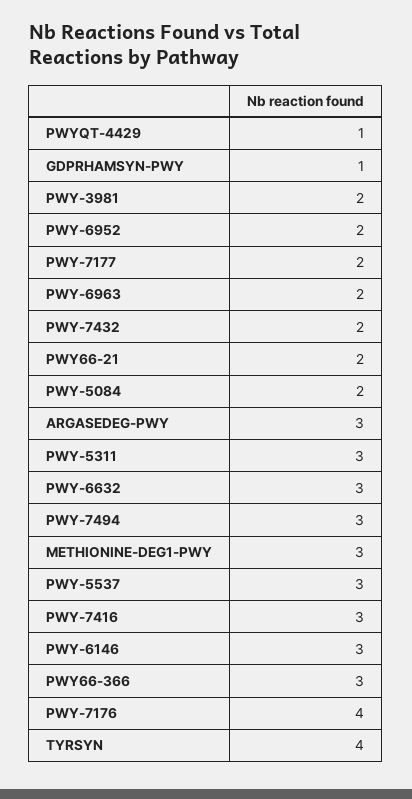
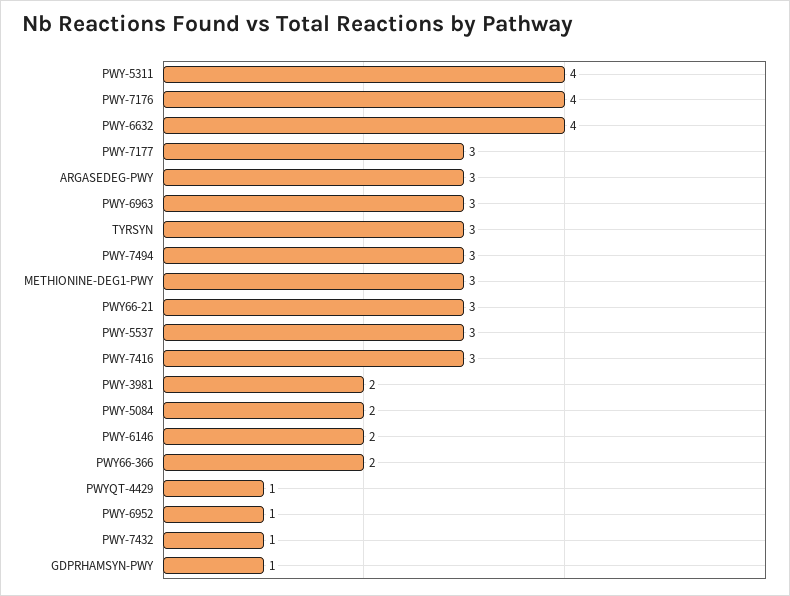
PWY-6952: 2 -> 1
PWY-7177: 2 -> 3
PWY-6963: 2 -> 3
PWY-7432: 2 -> 1
PWY66-21: 2 -> 3
PWY-5311: 3 -> 4
PWY-6632: 3 -> 4
PWY-6146: 3 -> 2
PWY66-366: 3 -> 2
TYRSYN: 4 -> 3

